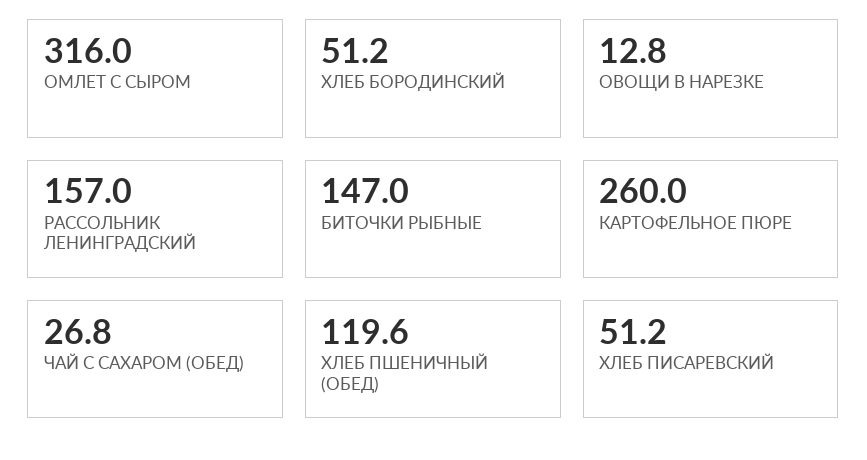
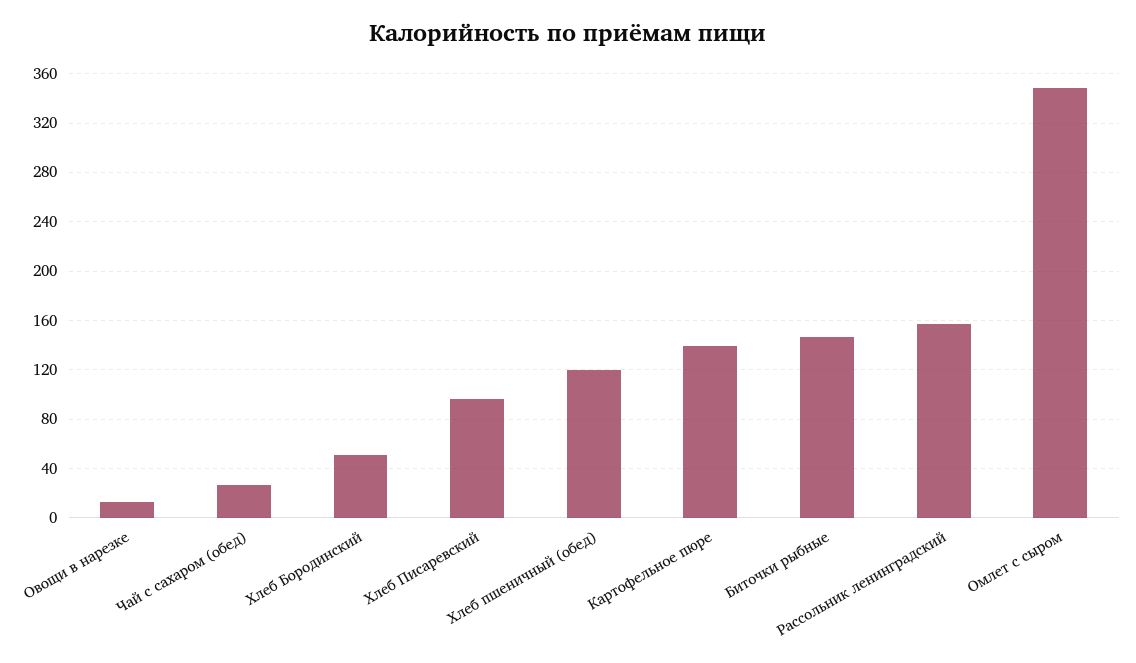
ОМЛЕТ С СЫРОМ: 316 -> 350
КАРТОФЕЛЬНОЕ ПЮРЕ: 260 -> 140
ХЛЕБ ПИСАРЕВСКИЙ: 51.2 -> 95

